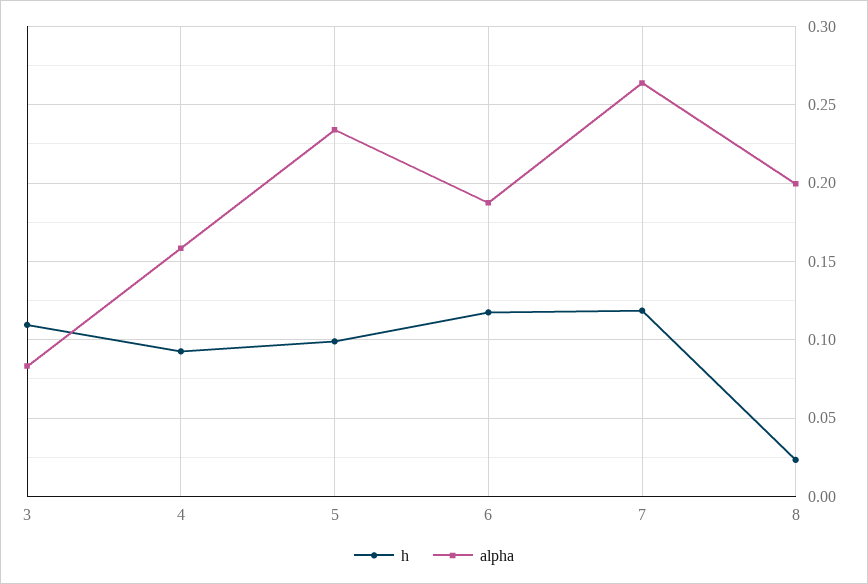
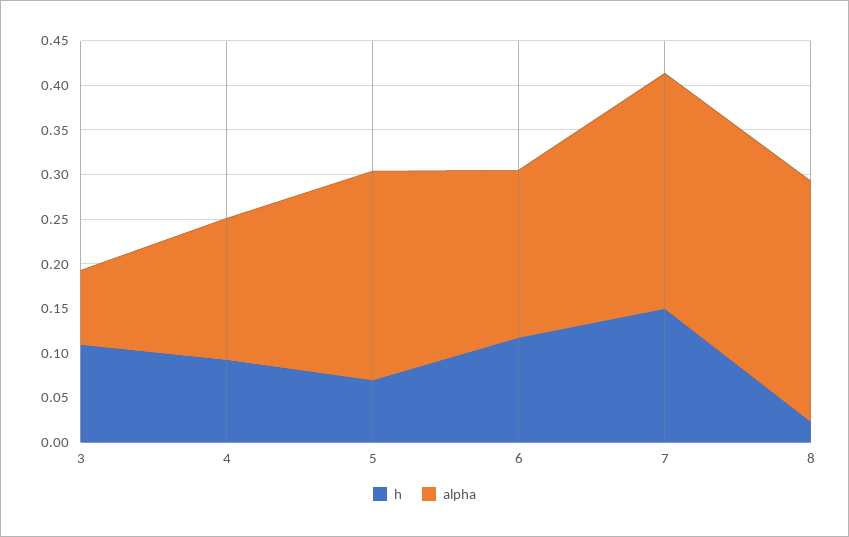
h, 5: 0.1 -> 0.07
h, 7: 0.12 -> 0.15
alpha, 8: 0.2 -> 0.27

